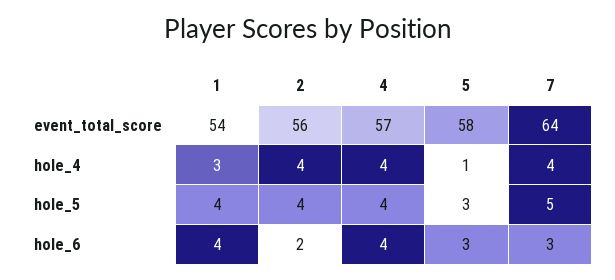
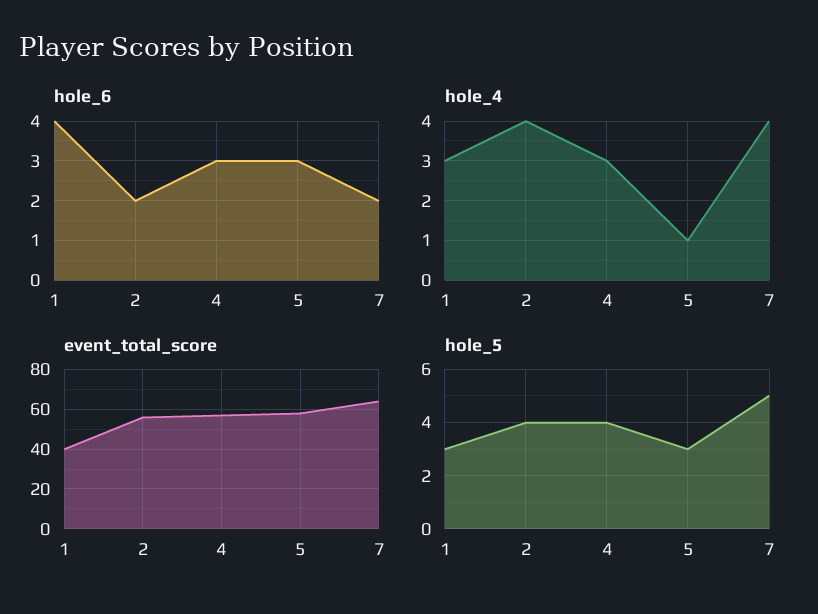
event_total_score, 1: 54 -> 40
hole_4, 4: 4 -> 3
hole_5, 1: 4 -> 3
hole_6, 4: 4 -> 3
hole_6, 7: 3 -> 2

